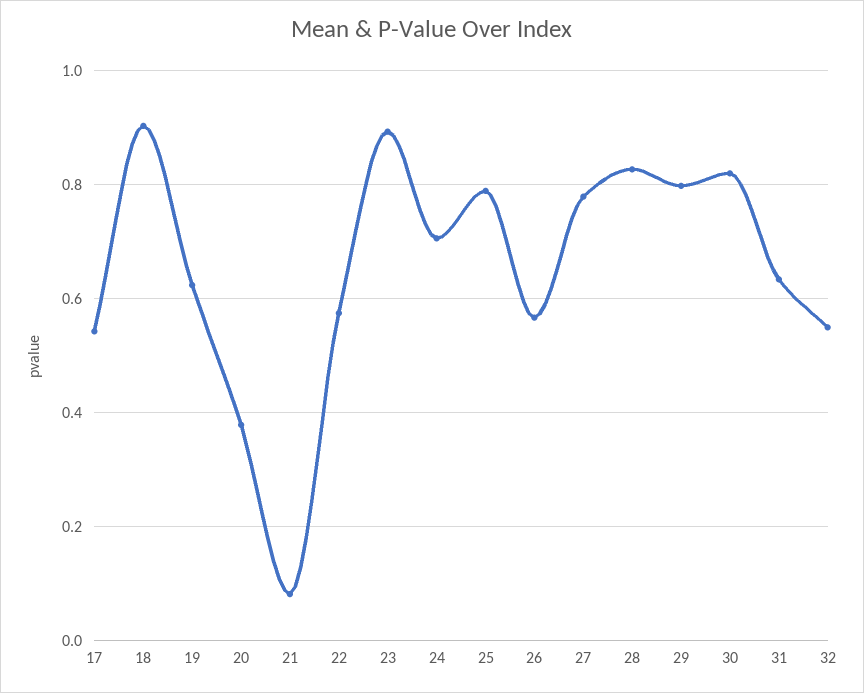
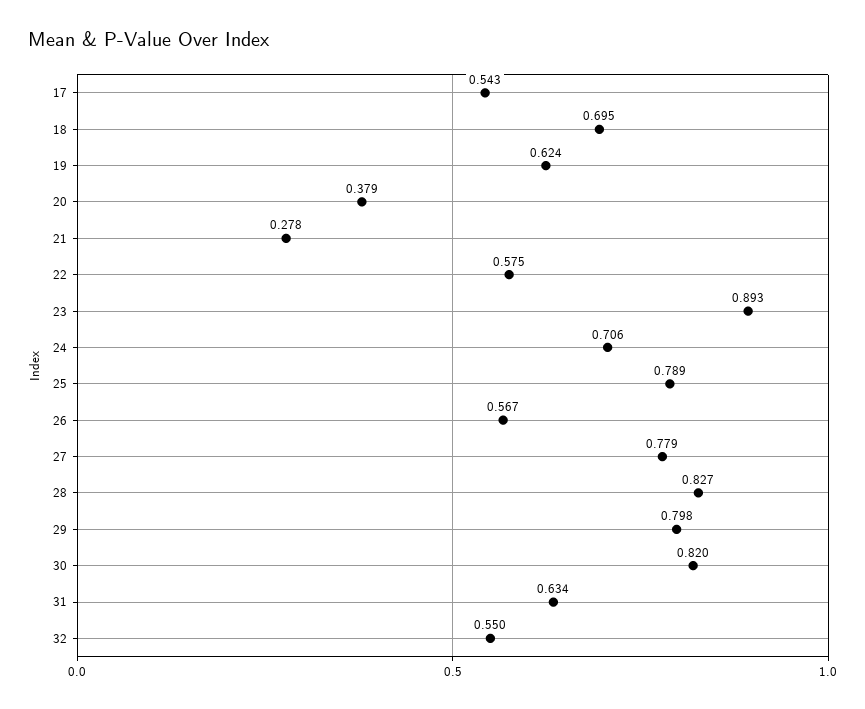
18: 0.9 -> 0.695
21: 0.08 -> 0.278

